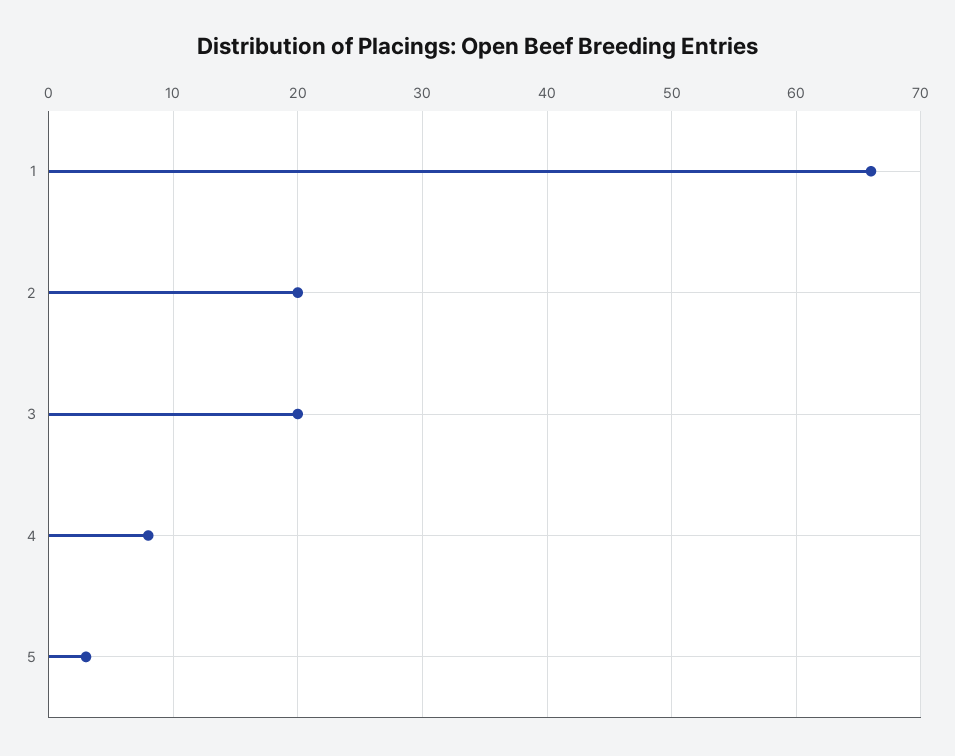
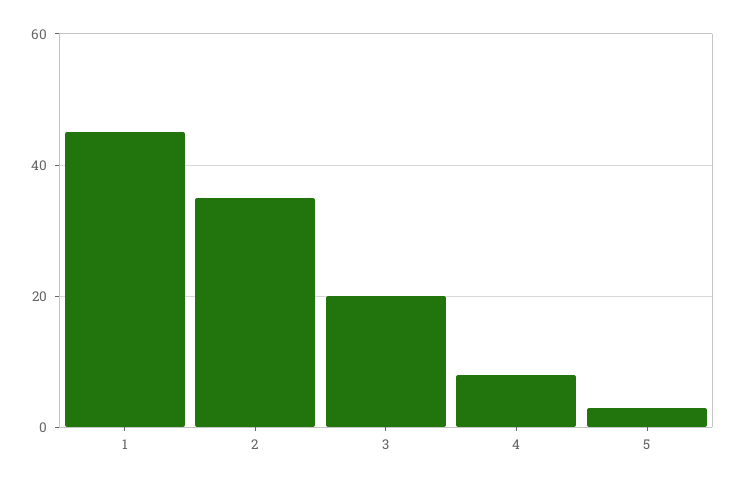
1: 66 -> 45
2: 20 -> 35

